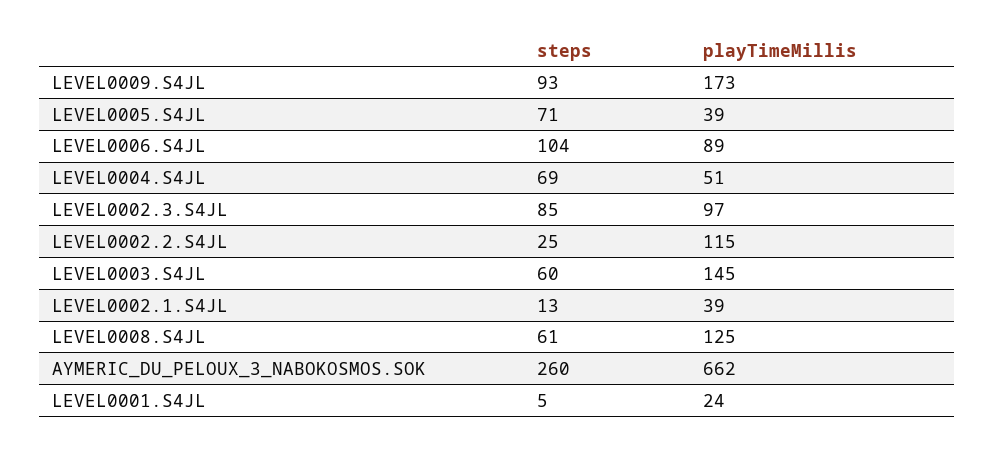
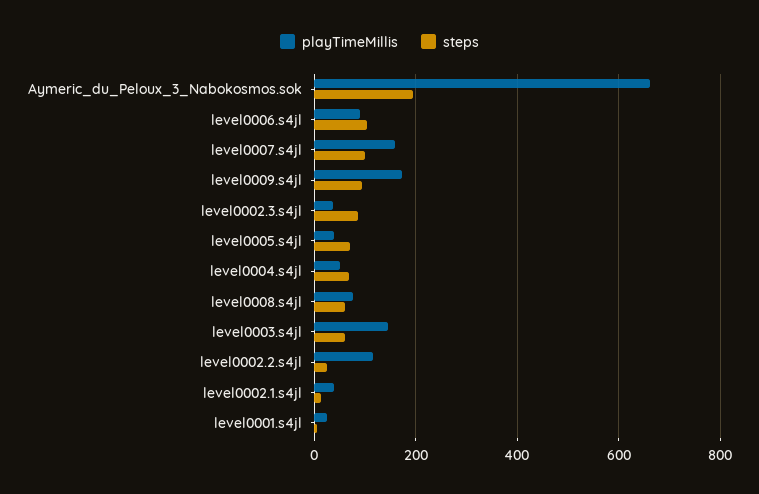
playTimeMillis, LEVEL0002.3.S4JL: 97 -> 40
playTimeMillis, LEVEL0008.S4JL: 125 -> 80
steps, AYMERIC_DU_PELOUX_3_NABOKOSMOS.SOK: 260 -> 200
playTimeMillis, level0007.s4jl: none -> 160
steps, level0007.s4jl: none -> 100

